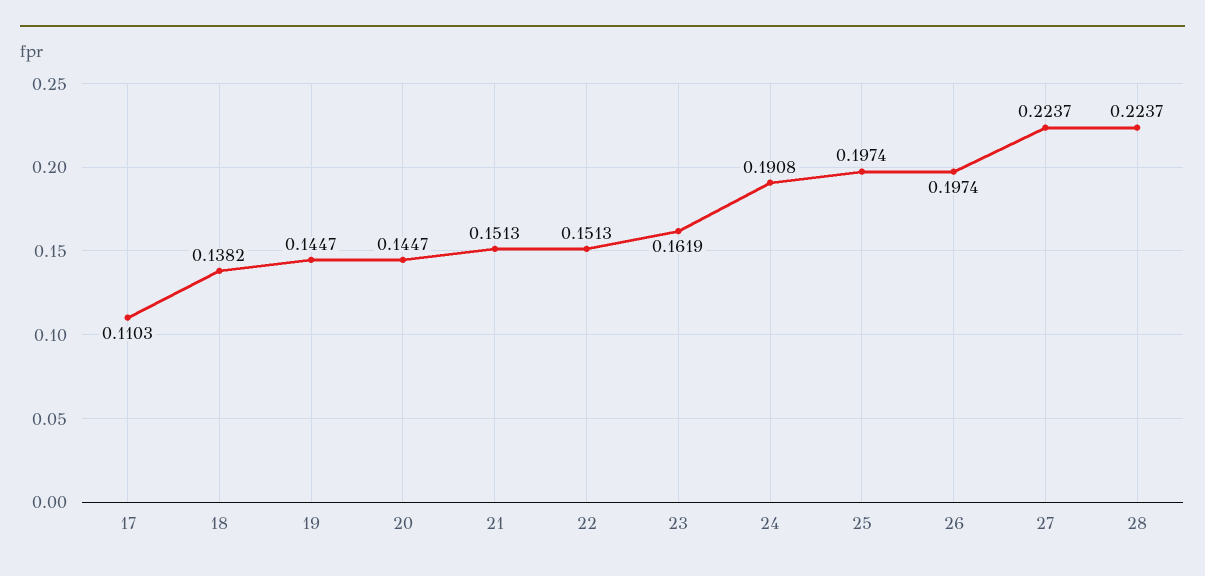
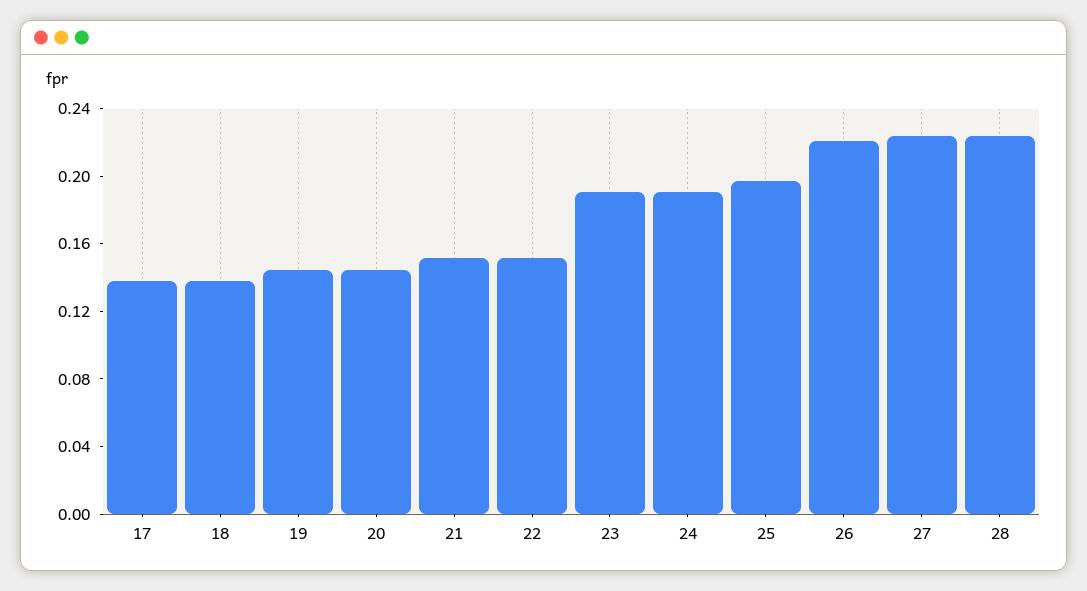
17: 0.1103 -> 0.14
23: 0.1619 -> 0.19
26: 0.1974 -> 0.22

